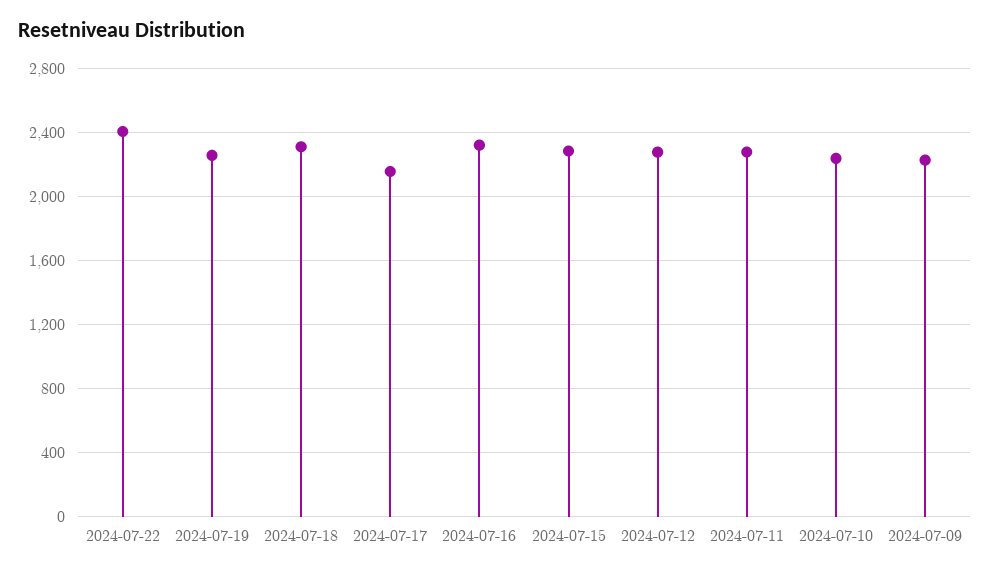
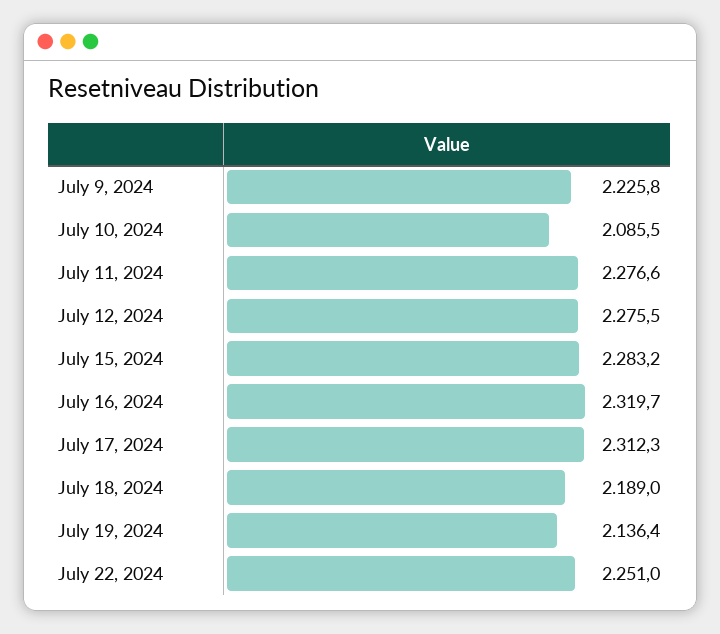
2024-07-22: 2400 -> 2251
2024-07-19: 2250 -> 2136.4
2024-07-18: 2300 -> 2189
2024-07-17: 2150 -> 2312.3
2024-07-10: 2250 -> 2085.5

